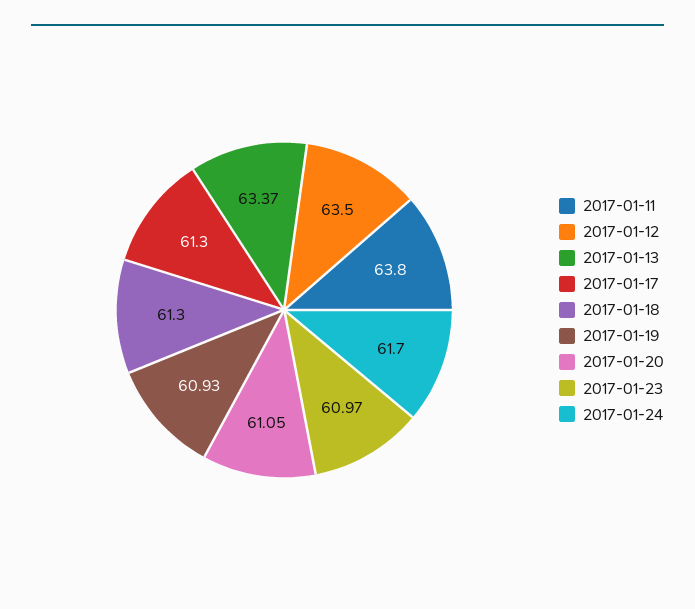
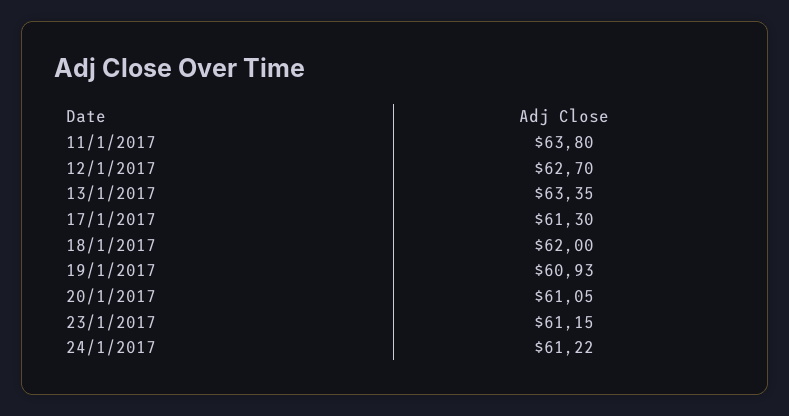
2017-01-12: 63.5 -> 62.7
2017-01-13: 63.37 -> 63.35
2017-01-18: 61.3 -> 62
2017-01-23: 60.97 -> 61.15
2017-01-24: 61.7 -> 61.22

